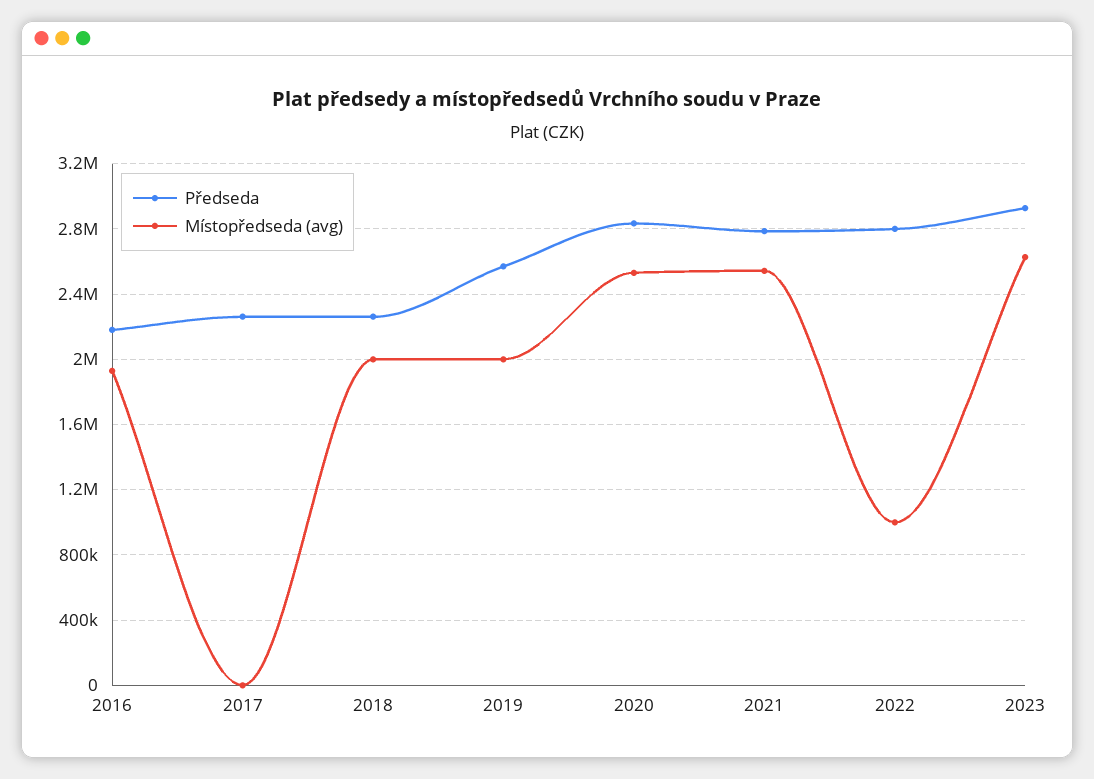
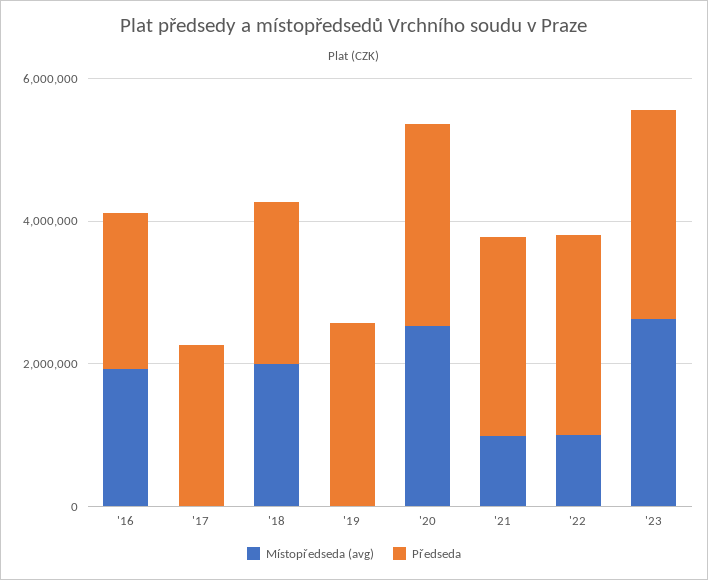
Místopředseda (avg), 2019: 2000000 -> 0
Místopředseda (avg), 2021: 2550000 -> 1000000

